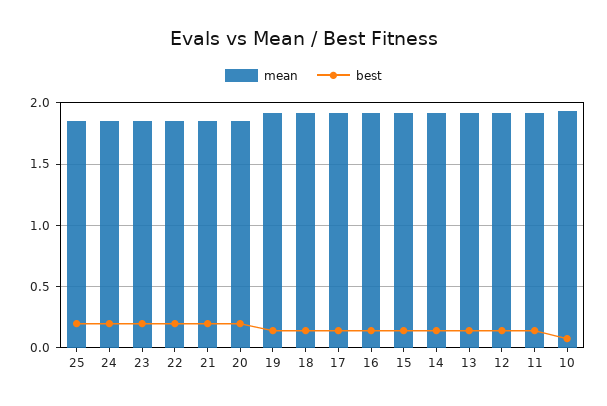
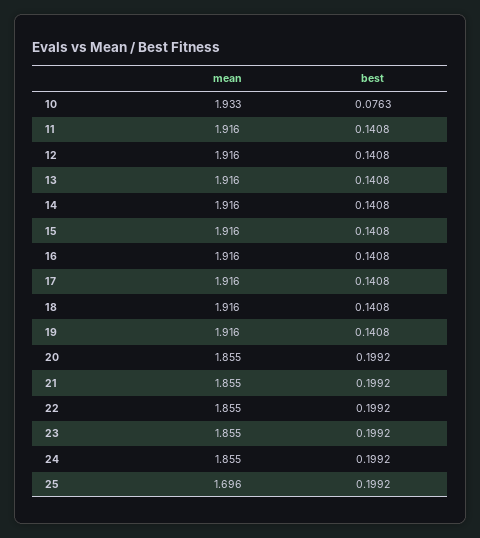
mean, 25: 1.85 -> 1.696

